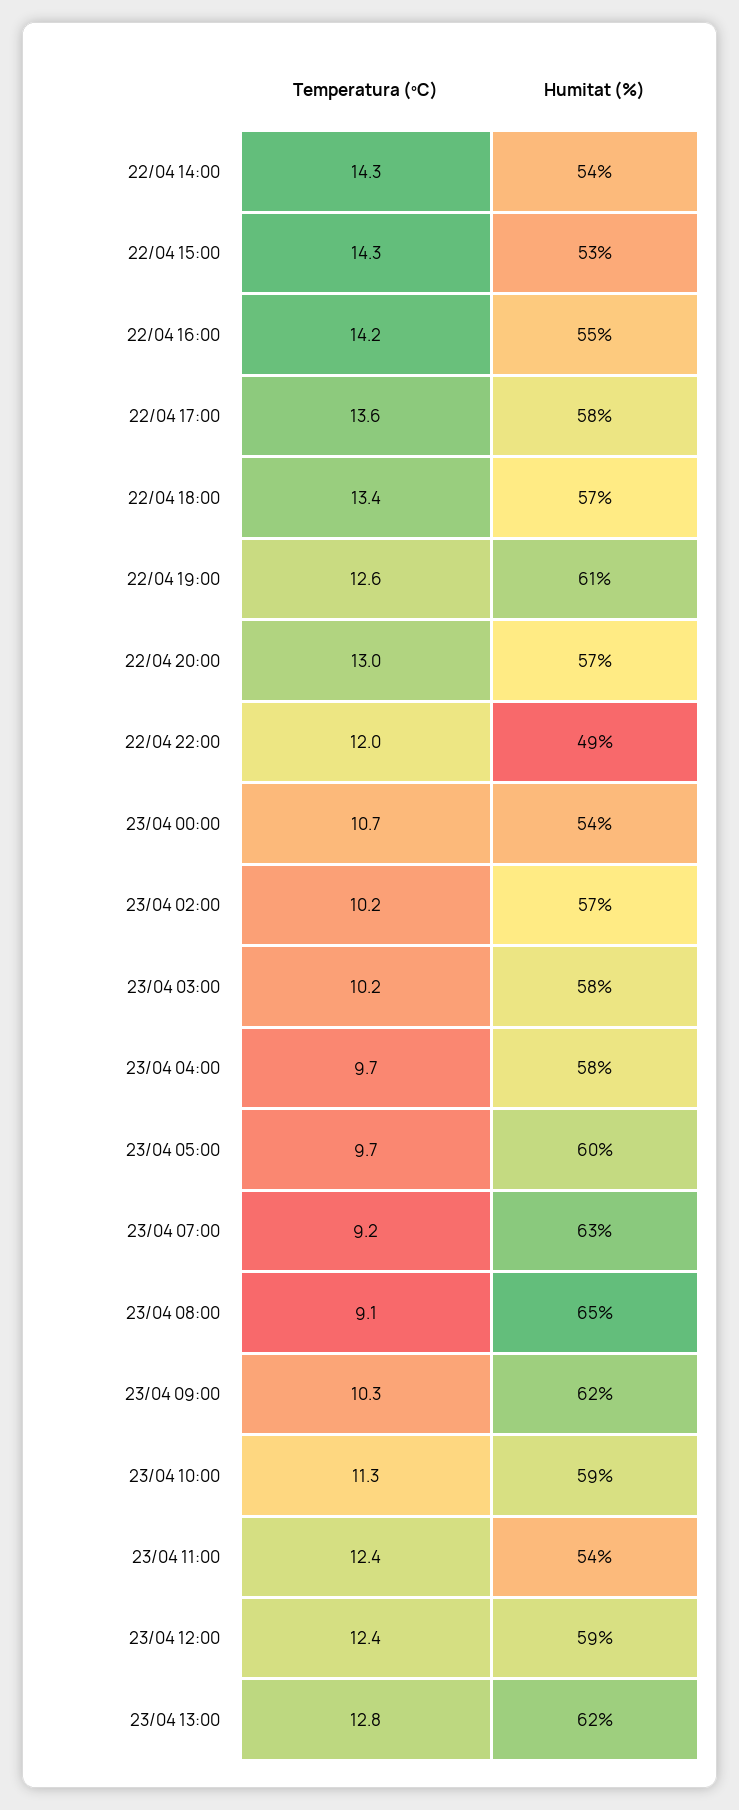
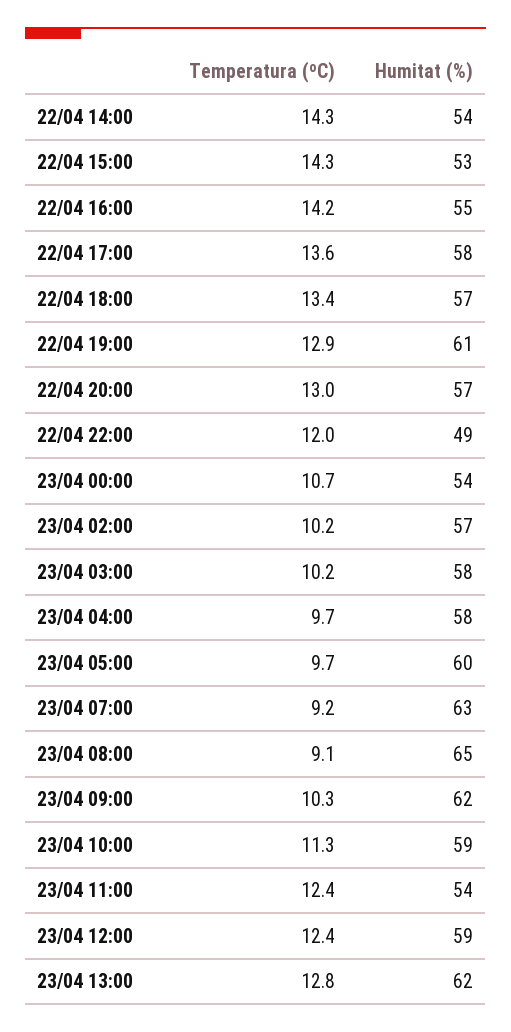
Temperatura (ºC), 22/04 19:00: 12.6 -> 12.9

